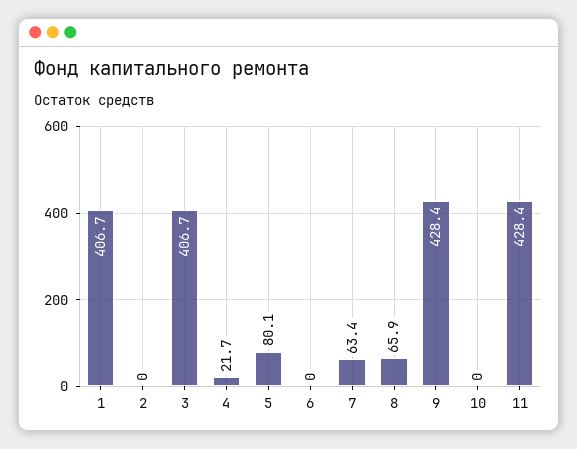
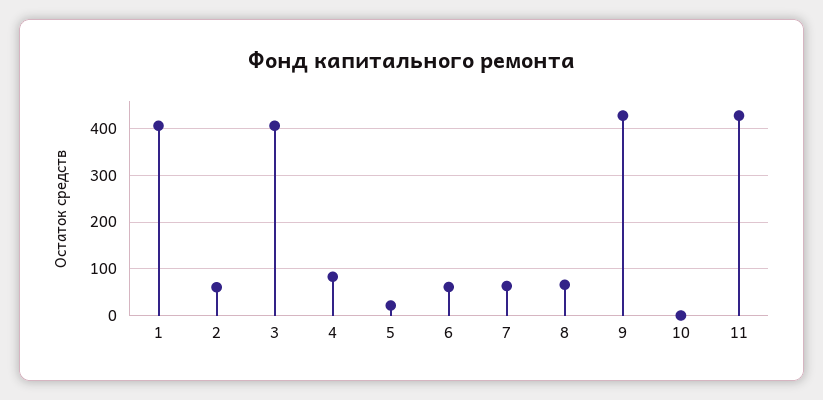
2: 0 -> 60
4: 21.7 -> 80
5: 80.1 -> 20
6: 0 -> 60

